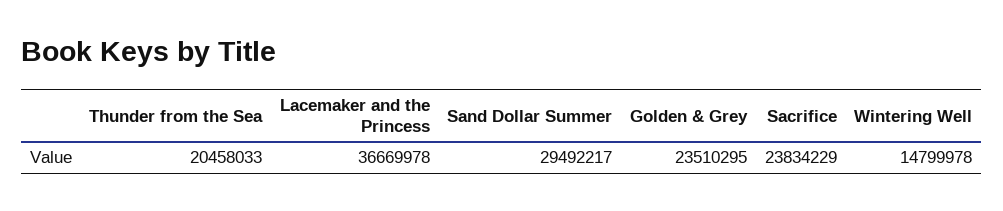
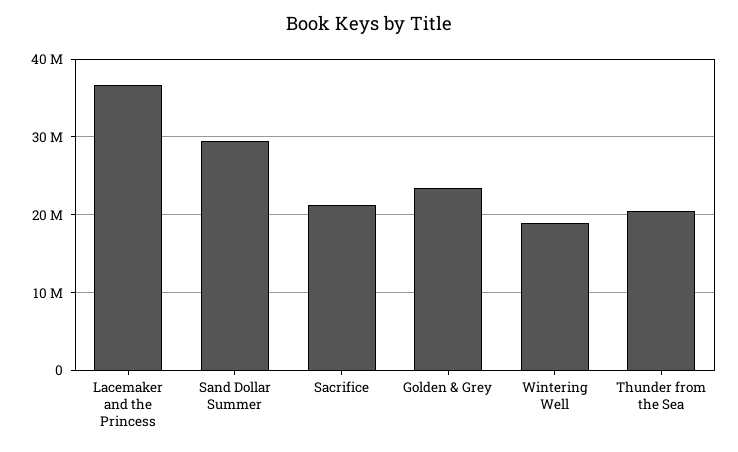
Sacrifice: 23834229 -> 21000000
Wintering Well: 14799978 -> 19000000

